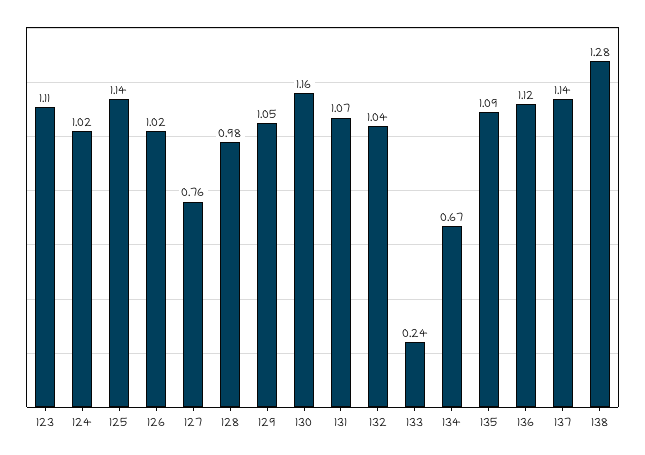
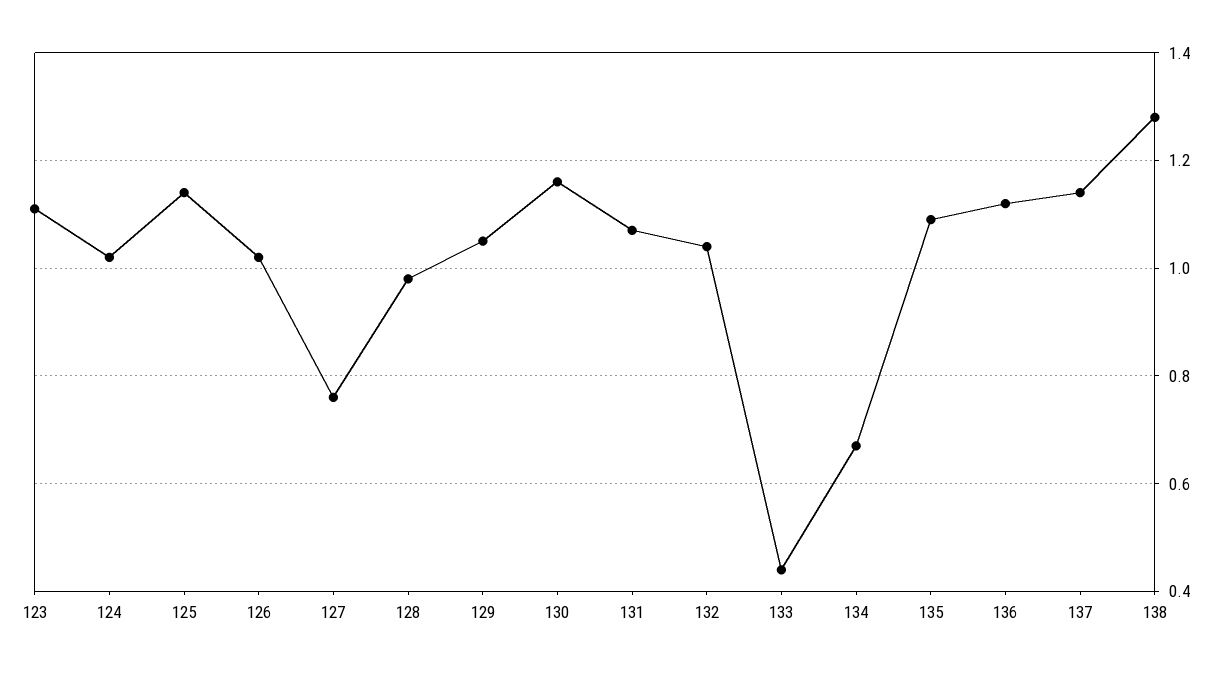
133: 0.24 -> 0.45

